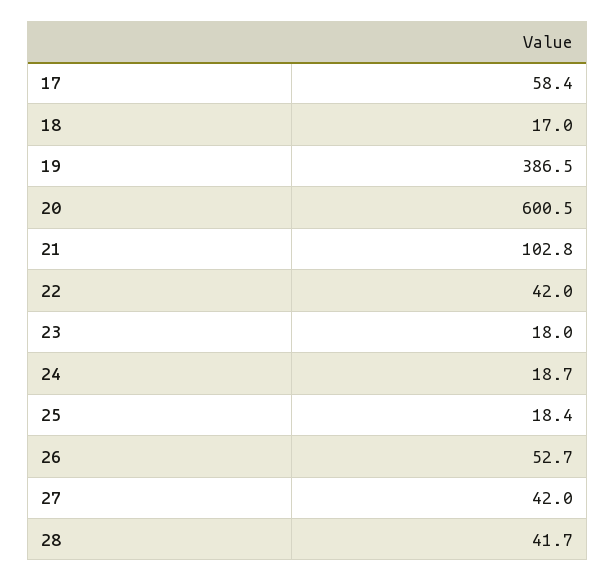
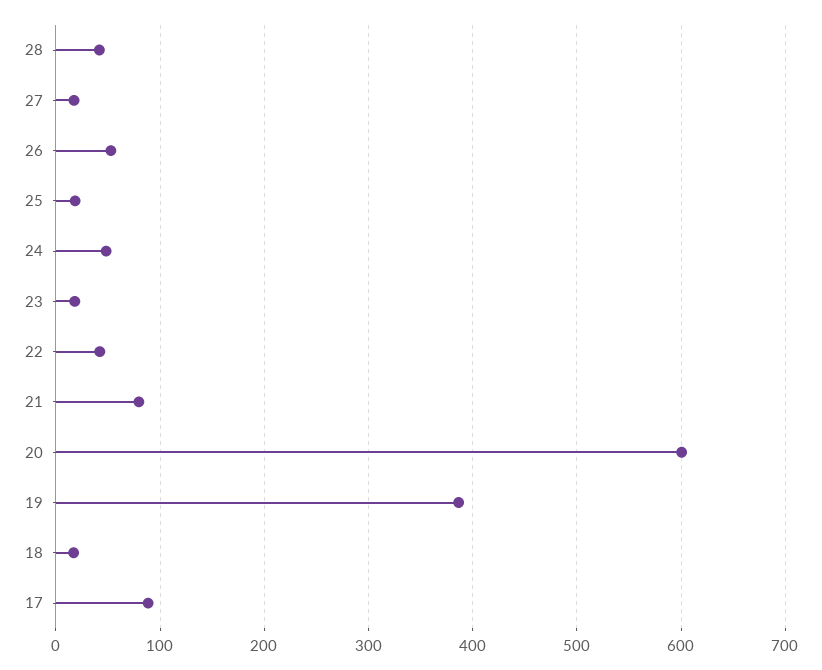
17: 58.4 -> 90
21: 102.8 -> 80
24: 18.7 -> 50
27: 42 -> 20

